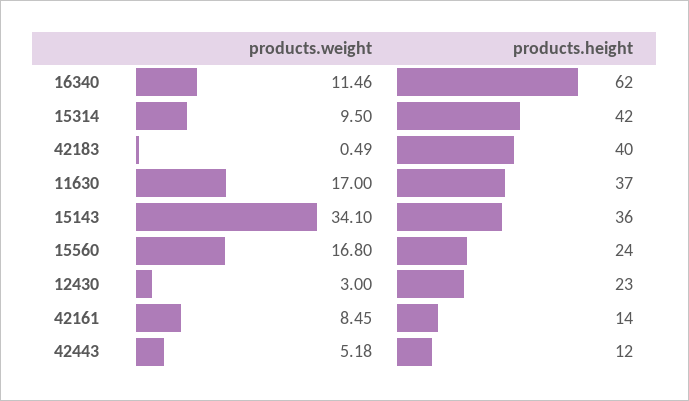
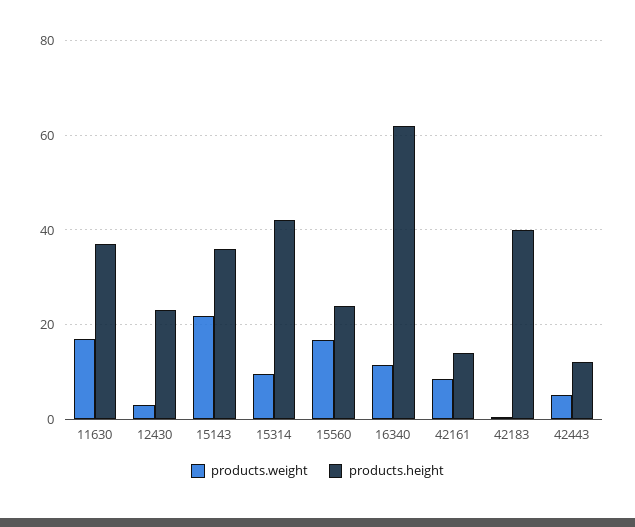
products.weight, 15143: 34.1 -> 22

